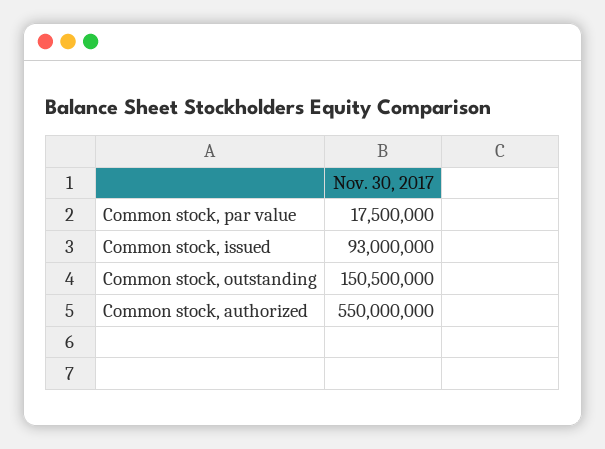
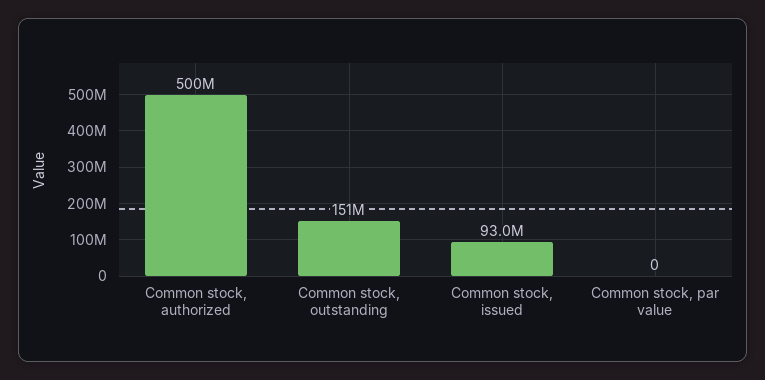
Common stock, par value: 17500000 -> 0
Common stock, authorized: 550000000 -> 500000000

